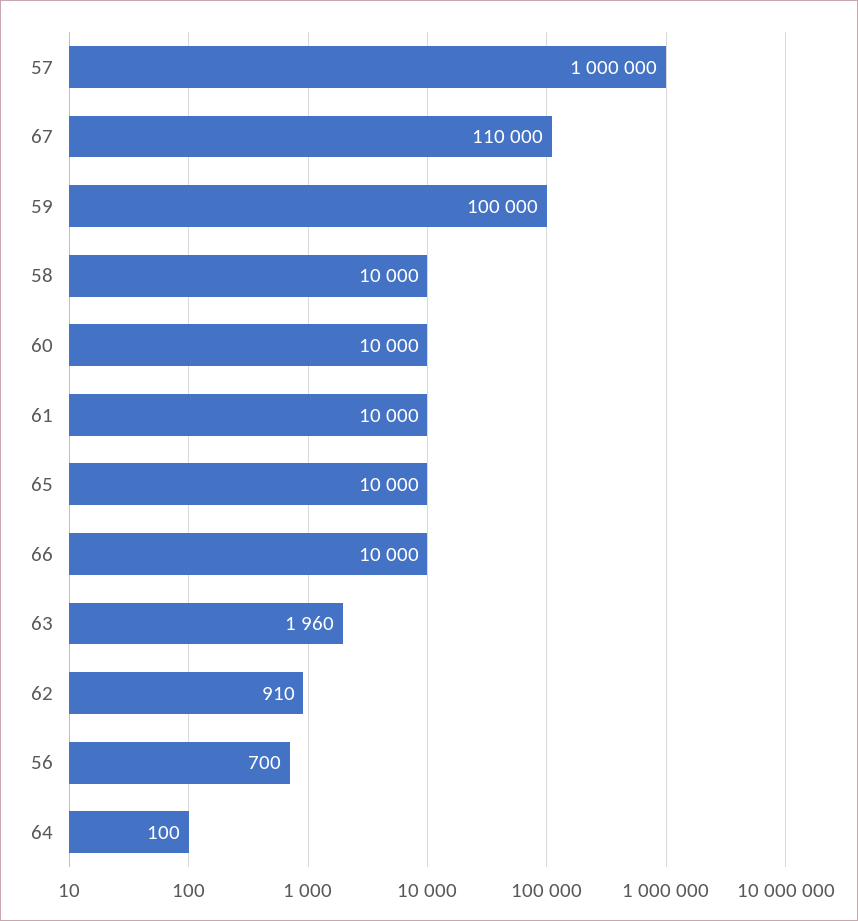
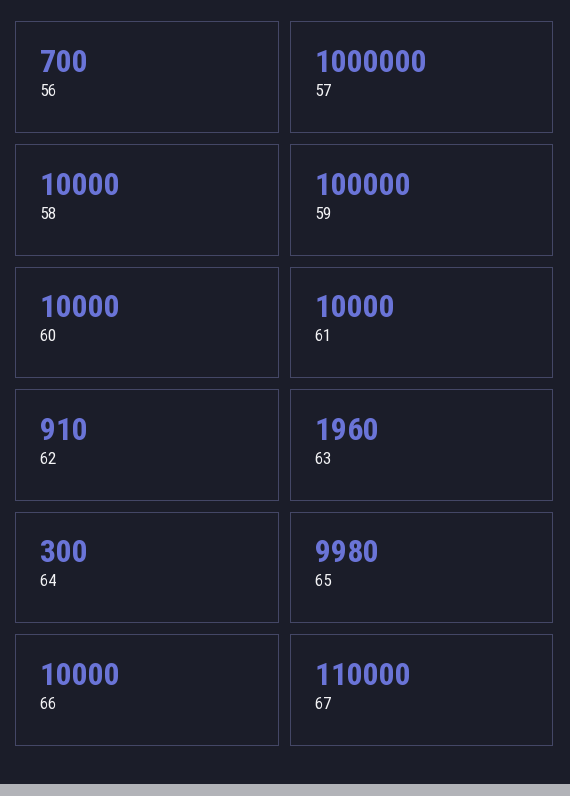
65: 10000 -> 9980
64: 100 -> 300

